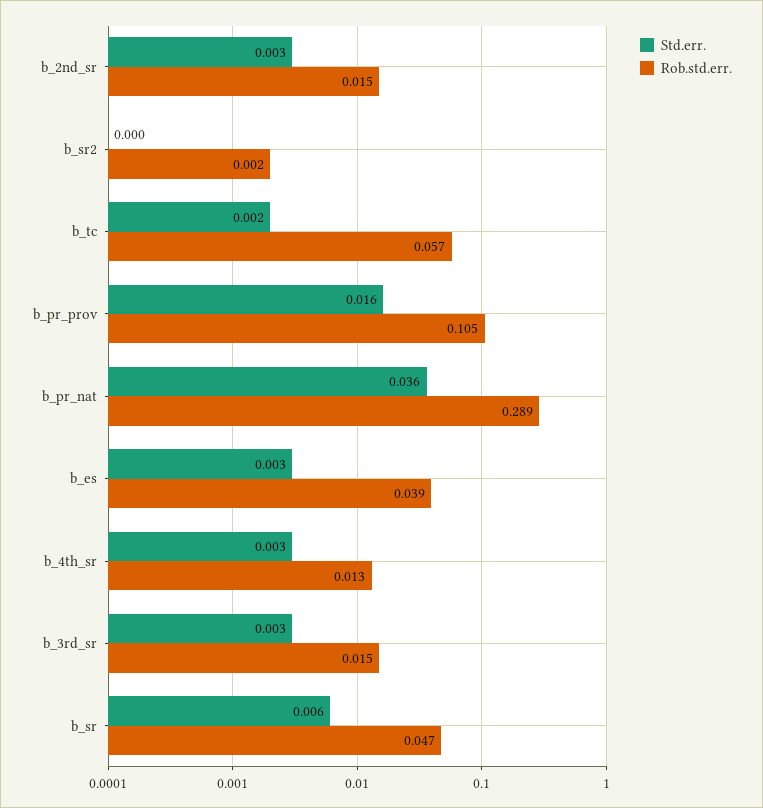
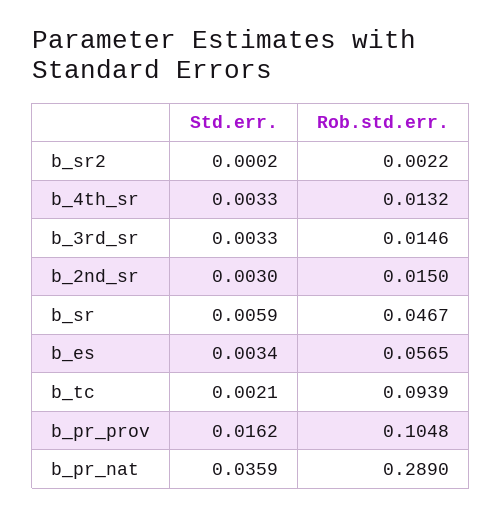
Rob.std.err., b_tc: 0.057 -> 0.0939
Rob.std.err., b_es: 0.039 -> 0.0565

